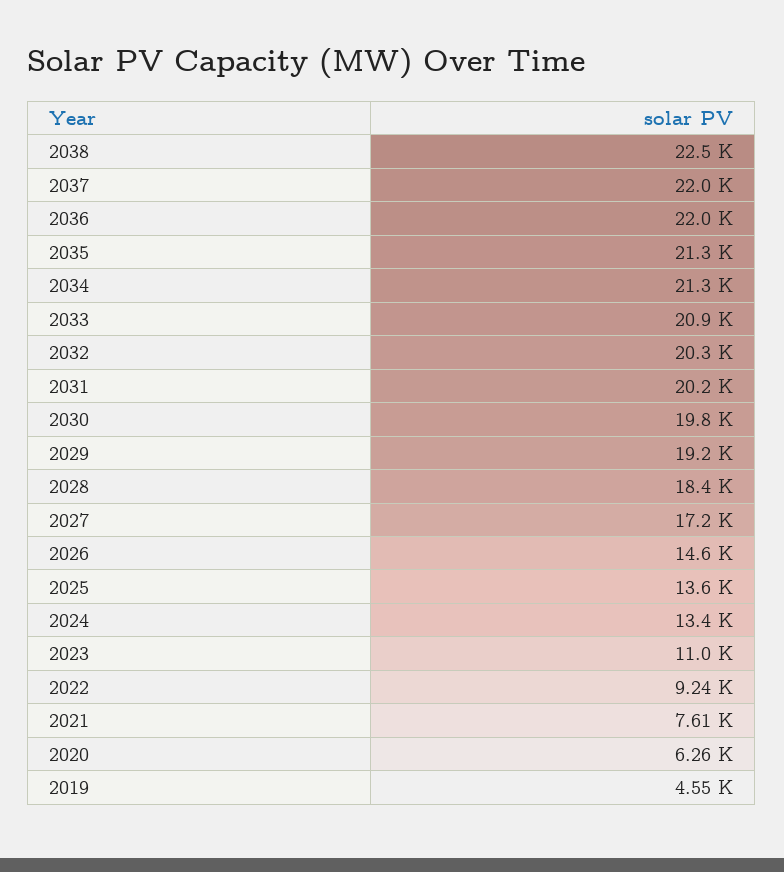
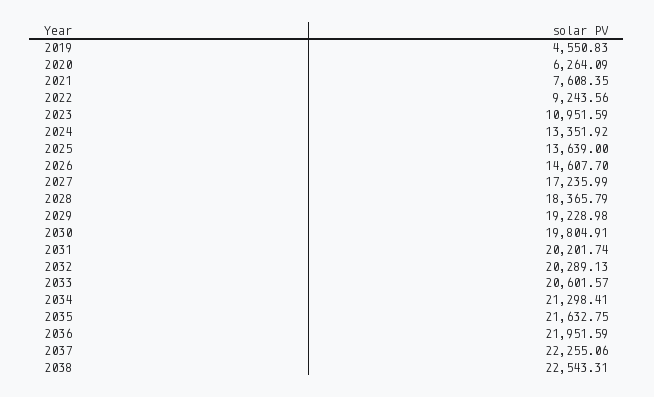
2037: 22000 -> 22255.06
2035: 21300 -> 21632.75
2033: 20900 -> 20601.57

